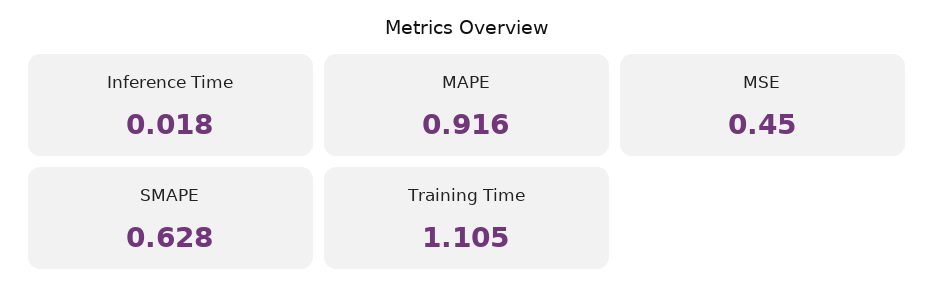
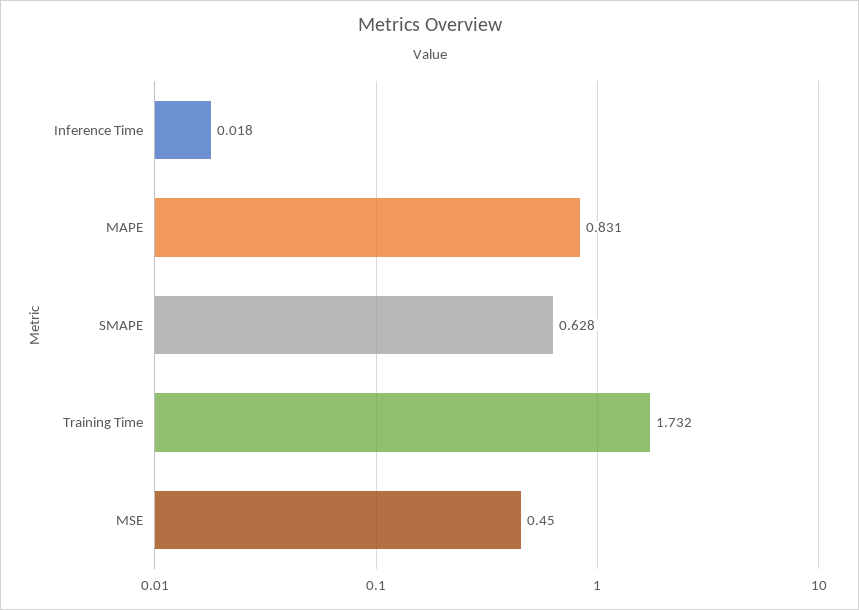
MAPE: 0.916 -> 0.831
Training Time: 1.105 -> 1.732

